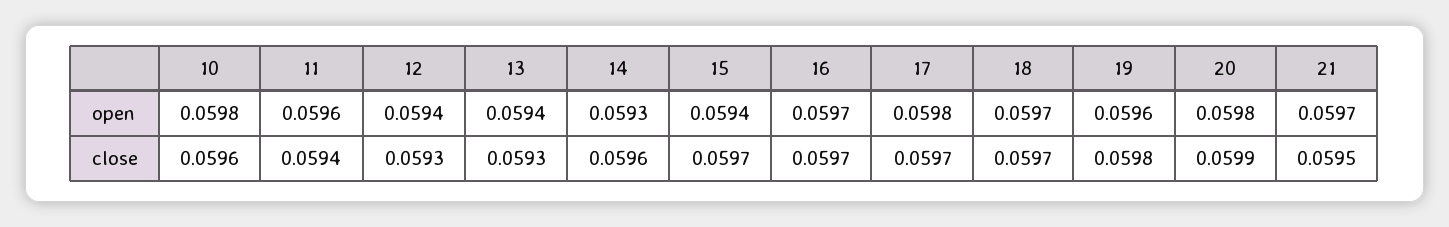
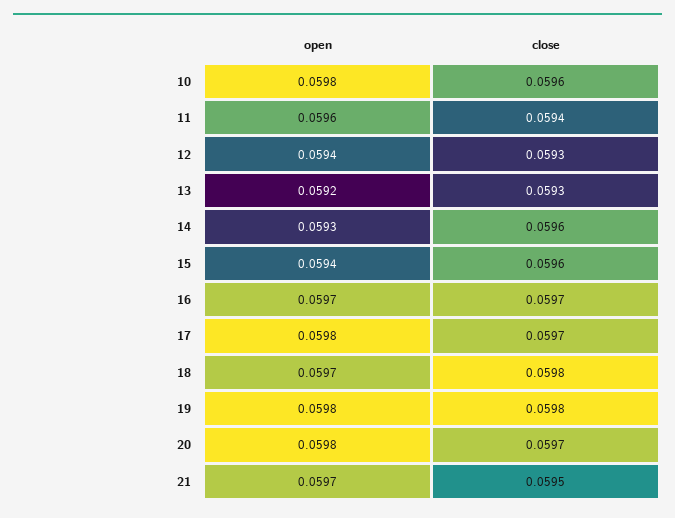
13, open: 0.0594 -> 0.0592
19, open: 0.0596 -> 0.0598
15, close: 0.0597 -> 0.0596
18, close: 0.0597 -> 0.0598
20, close: 0.0599 -> 0.0597

